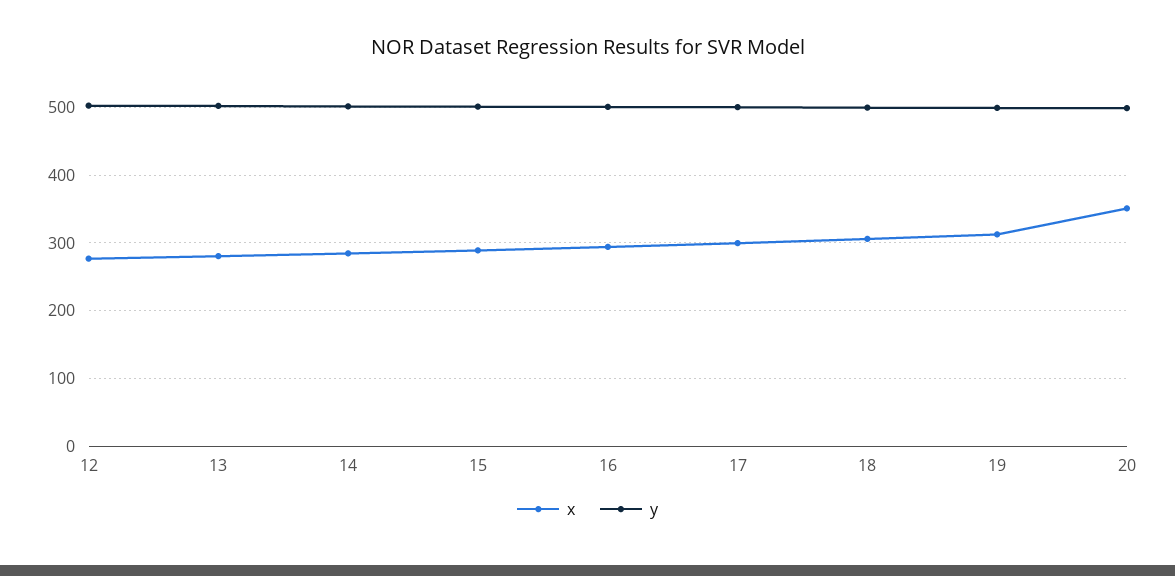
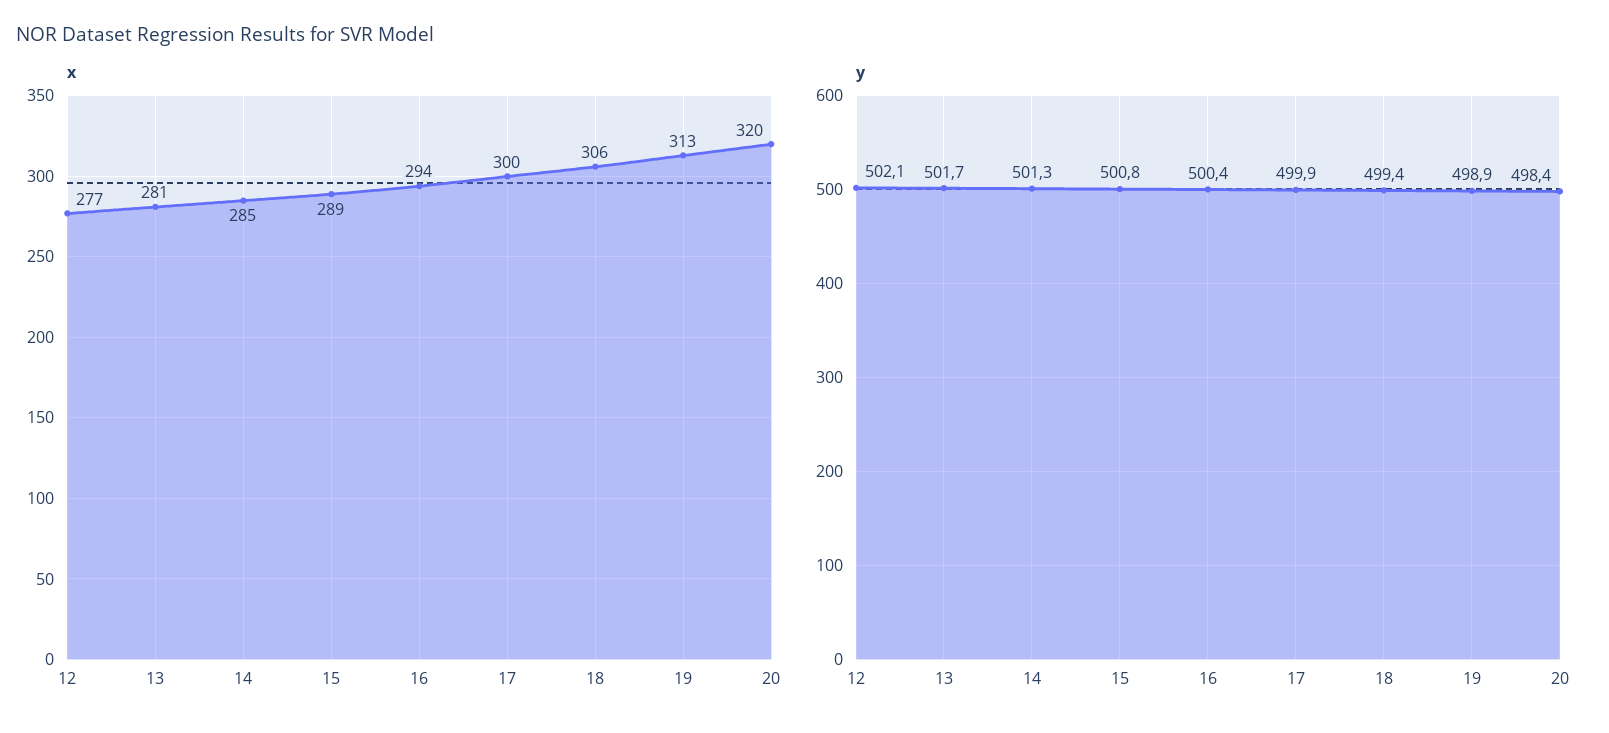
x, 20: 350 -> 320

